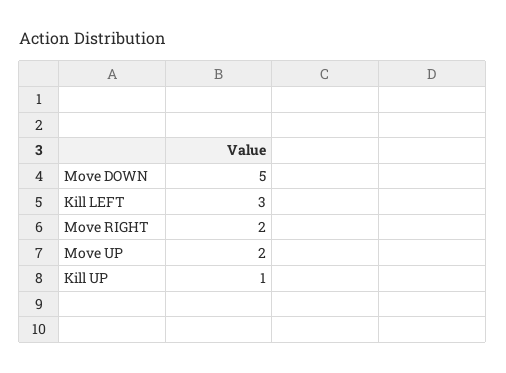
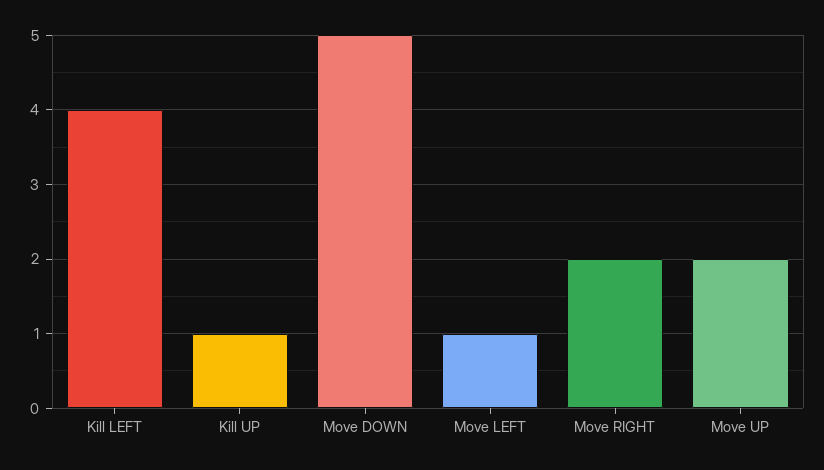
Kill LEFT: 3 -> 4
Move LEFT: none -> 1

